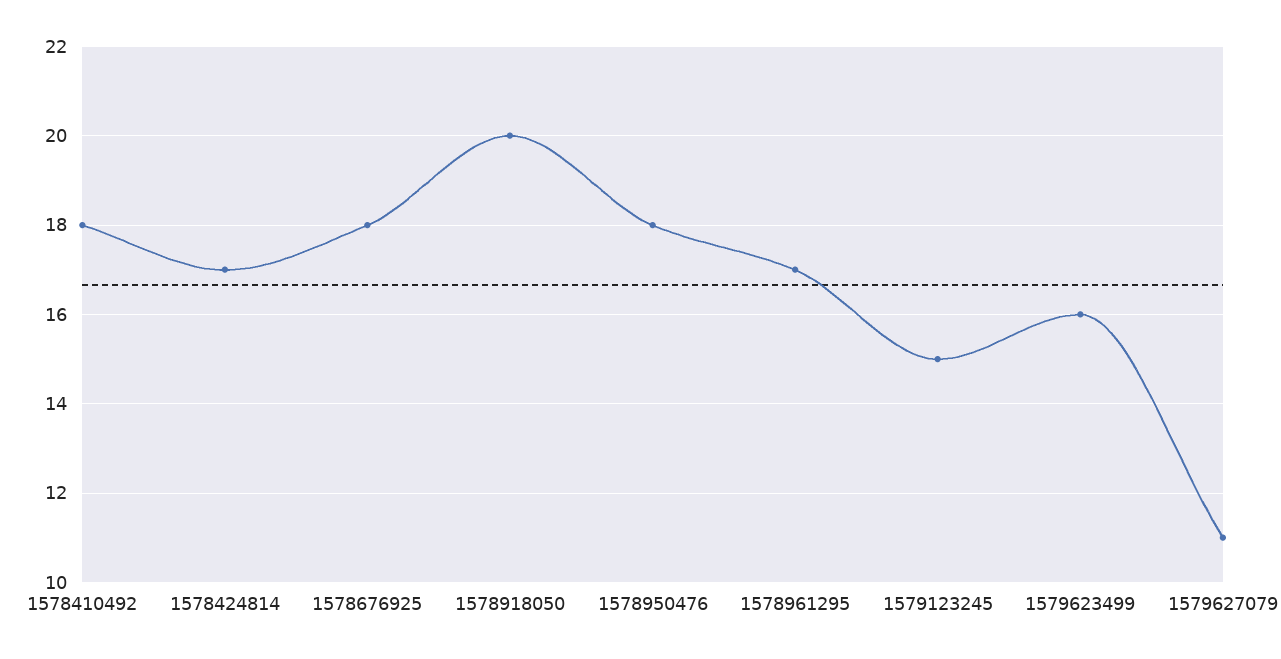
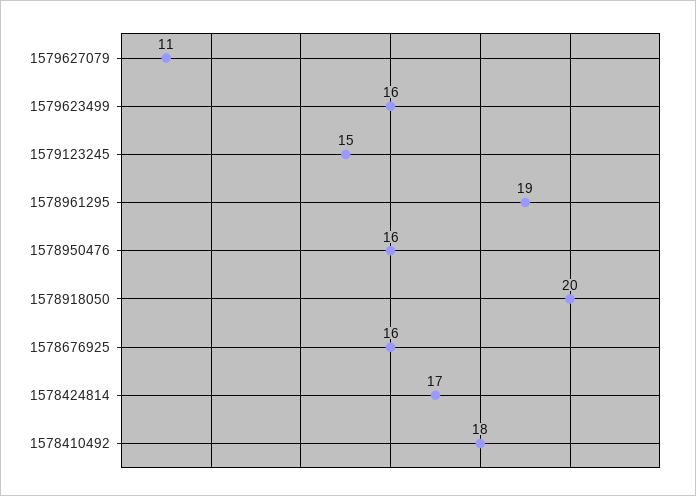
1578676925: 18 -> 16
1578950476: 18 -> 16
1578961295: 17 -> 19

